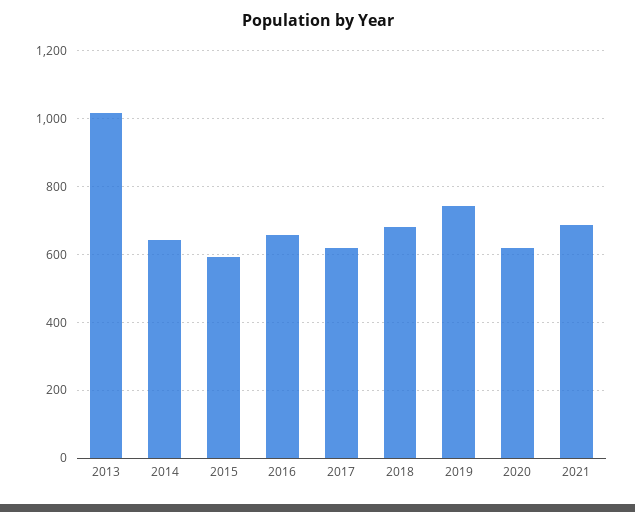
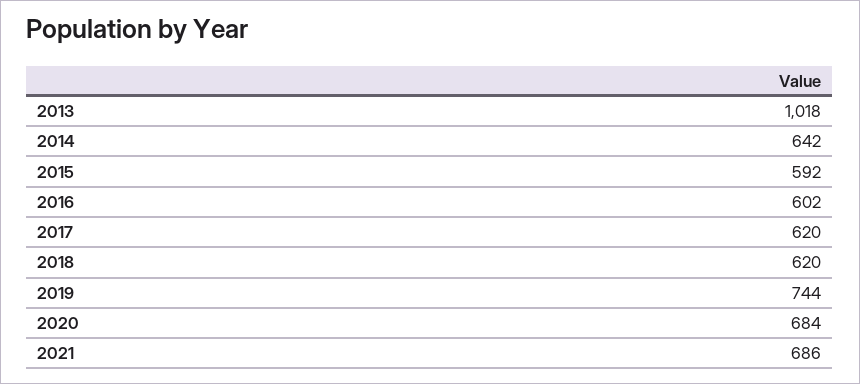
2016: 660 -> 602
2018: 680 -> 620
2020: 620 -> 684

